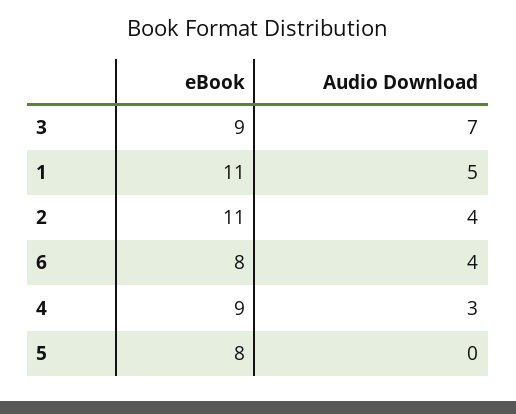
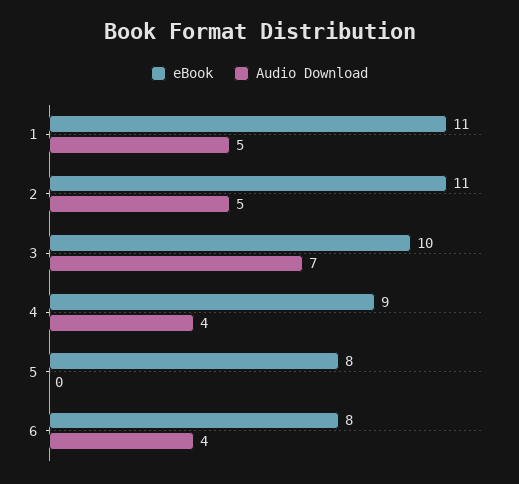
eBook, 3: 9 -> 10
Audio Download, 2: 4 -> 5
Audio Download, 4: 3 -> 4

